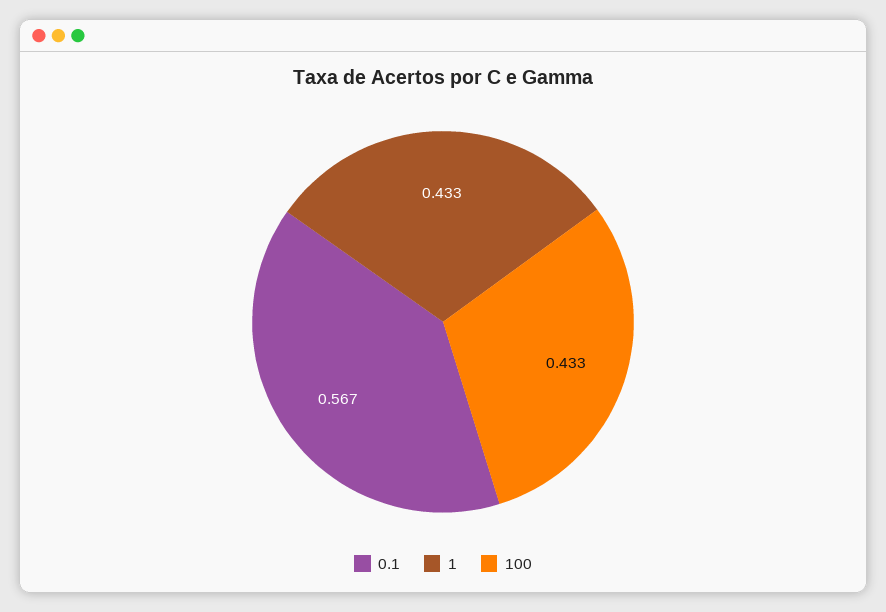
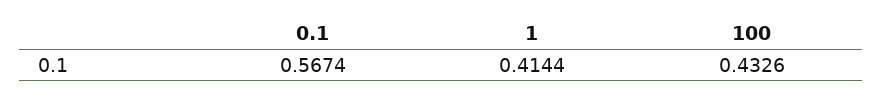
1: 0.433 -> 0.4144

